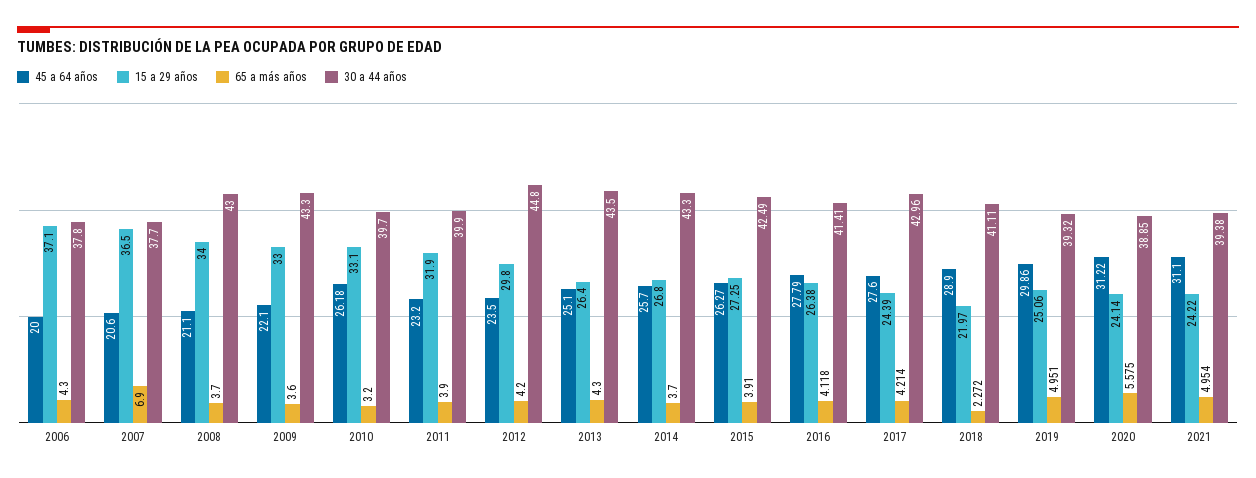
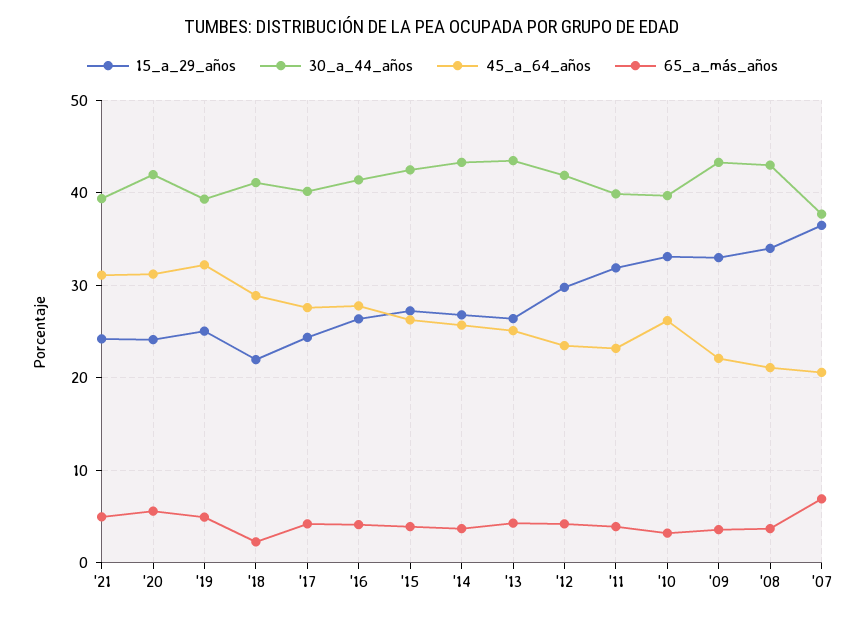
45 a 64 años, 2006: 20 -> none
15 a 29 años, 2006: 37.1 -> none
65 a más años, 2006: 4.3 -> none
30 a 44 años, 2006: 37.8 -> none
30 a 44 años, 2012: 44.8 -> 42
30 a 44 años, 2017: 42.96 -> 40
45 a 64 años, 2019: 29.86 -> 32
30 a 44 años, 2020: 38.85 -> 42

